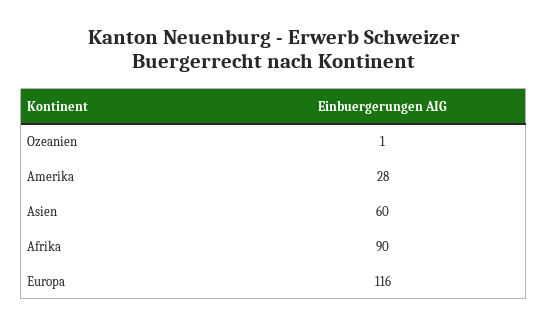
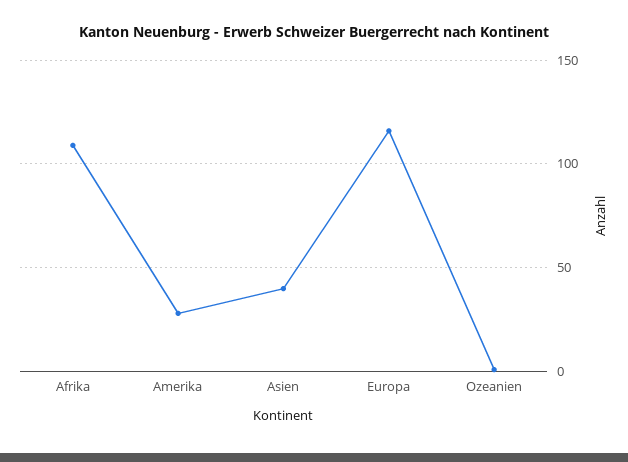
Asien: 60 -> 40
Afrika: 90 -> 110

